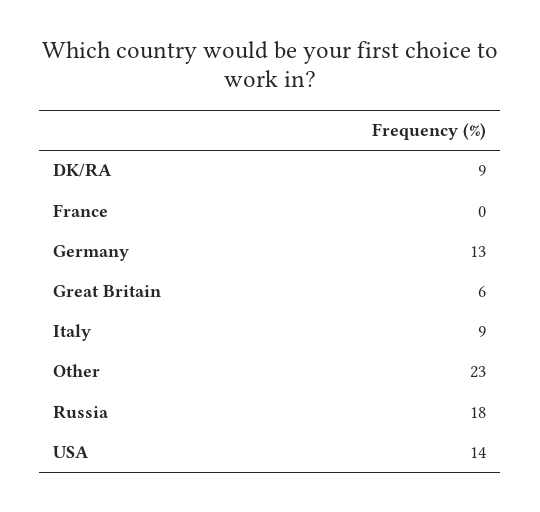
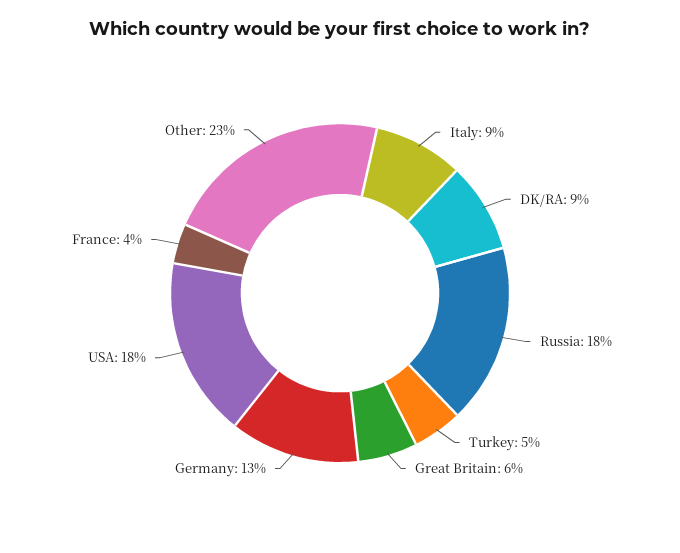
France: 0 -> 4
USA: 14 -> 18
Turkey: none -> 5

